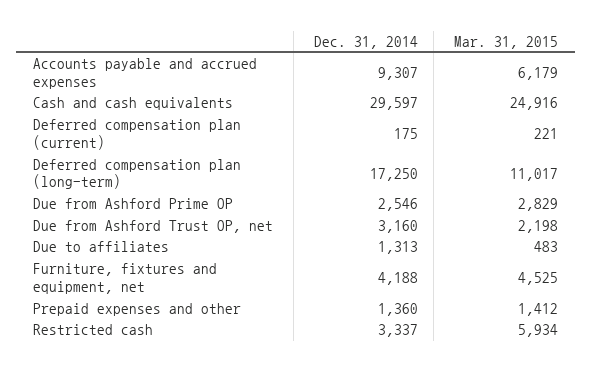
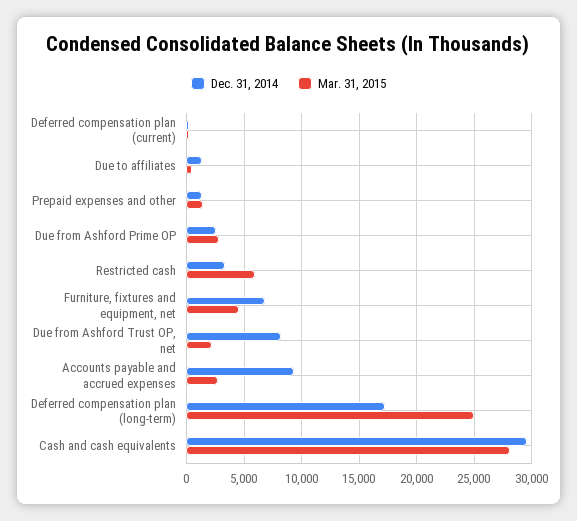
Mar. 31, 2015, Accounts payable and accrued expenses: 6179 -> 3000
Mar. 31, 2015, Cash and cash equivalents: 24916 -> 28000
Mar. 31, 2015, Deferred compensation plan (long-term): 11017 -> 25000
Dec. 31, 2014, Due from Ashford Trust OP, net: 3160 -> 8000
Dec. 31, 2014, Furniture, fixtures and equipment, net: 4188 -> 7000

